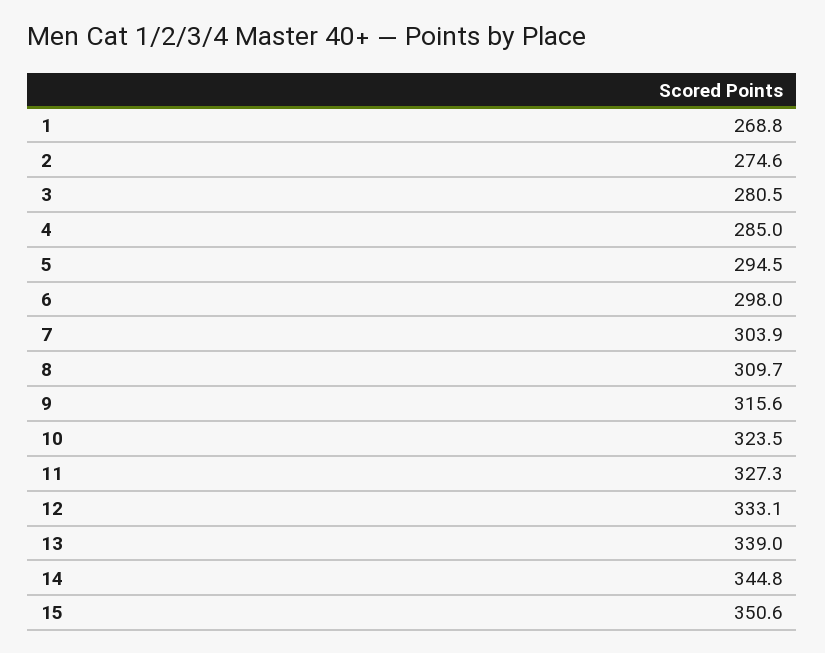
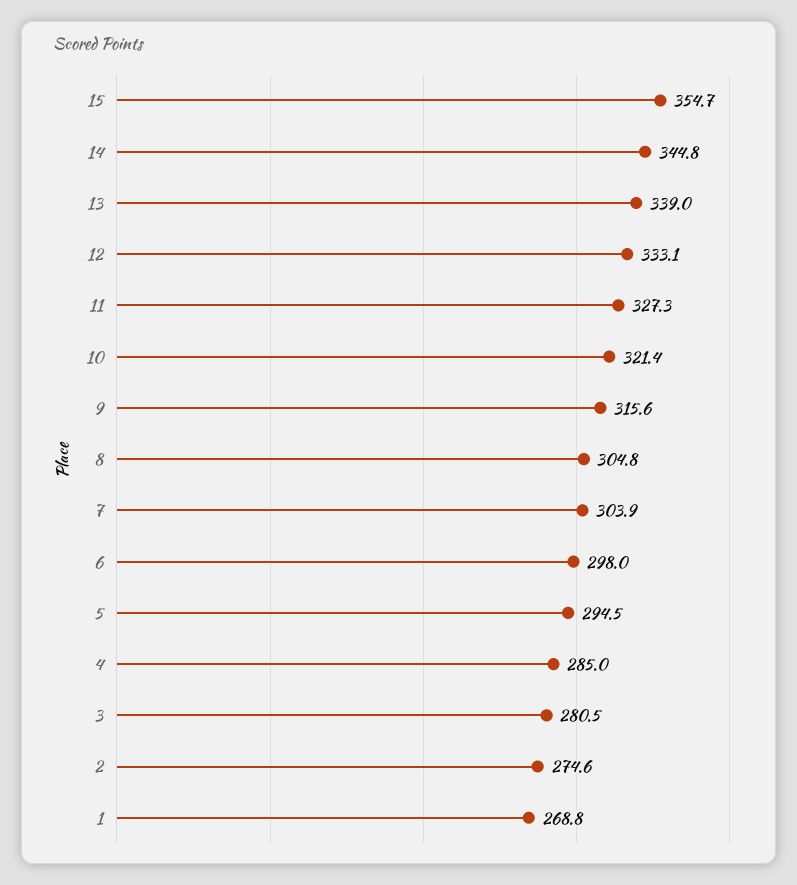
8: 309.7 -> 304.8
10: 323.5 -> 321.4
15: 350.6 -> 354.7

